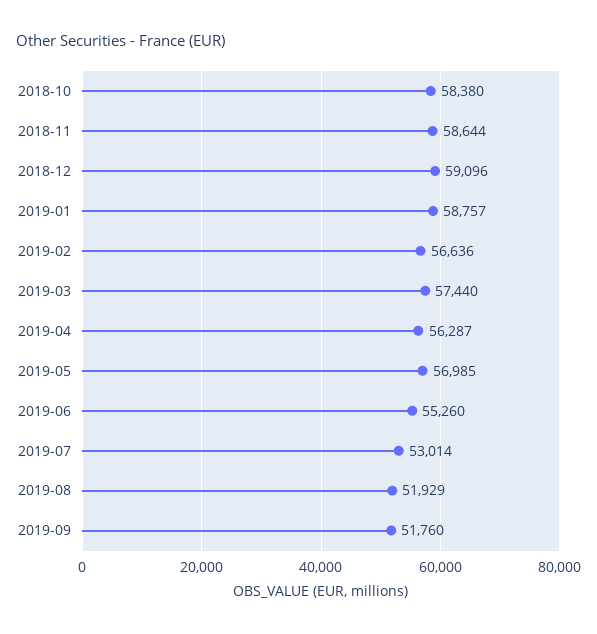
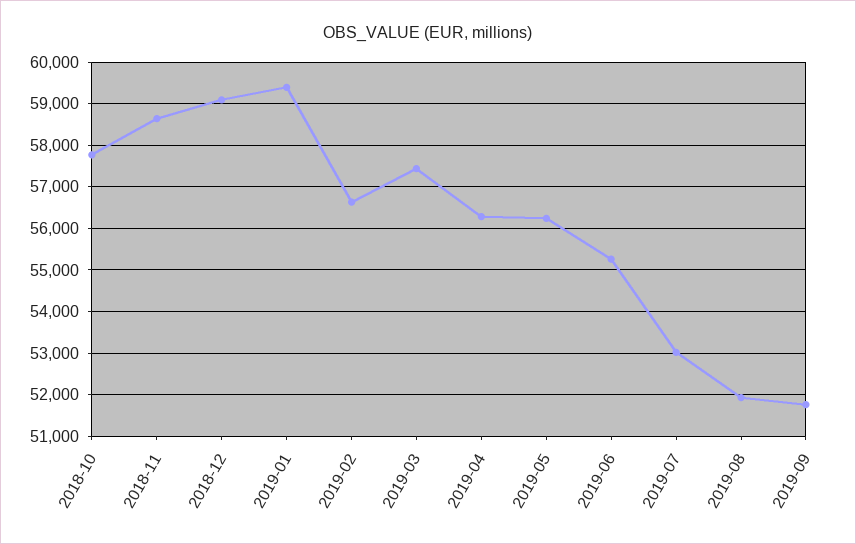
2018-10: 58380 -> 57800
2019-01: 58757 -> 59400
2019-05: 56985 -> 56200

